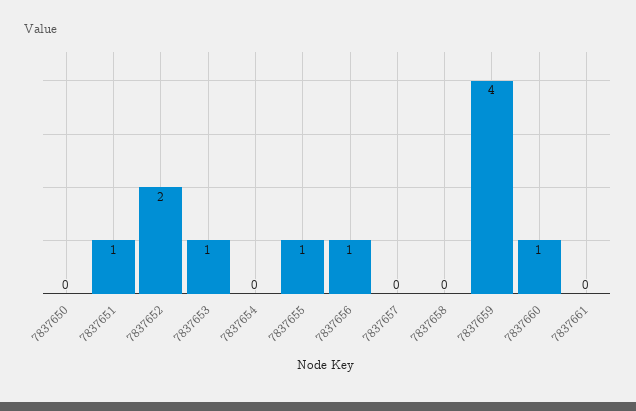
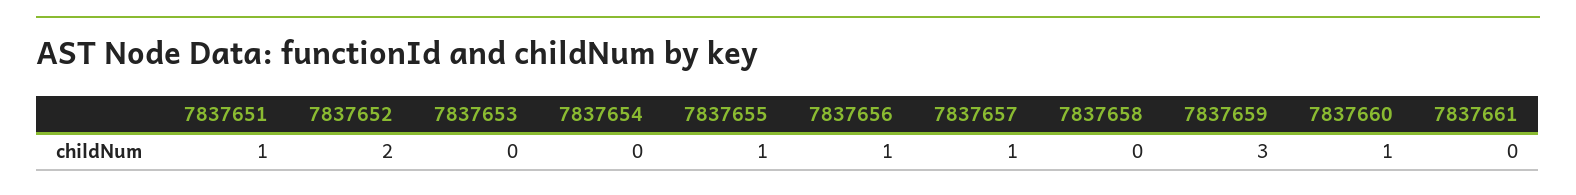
7837650: 0 -> none
7837653: 1 -> 0
7837657: 0 -> 1
7837659: 4 -> 3

